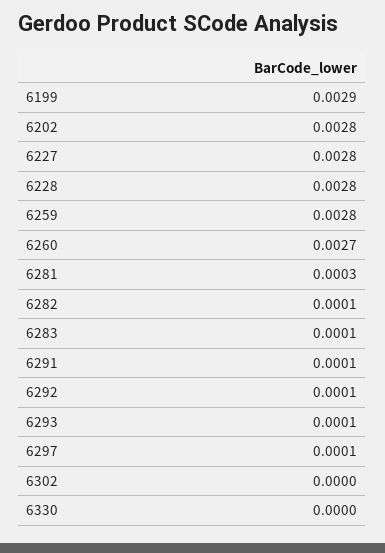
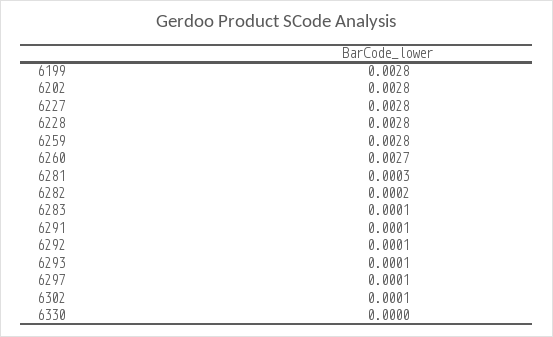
6199: 0.0029 -> 0.0028
6282: 0.0001 -> 0.0002
6302: 0 -> 0.0001

